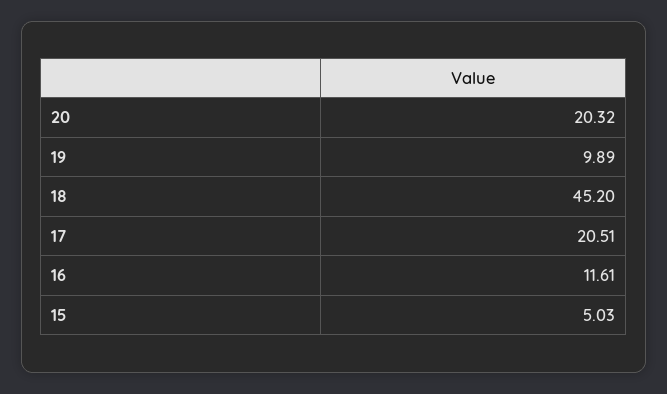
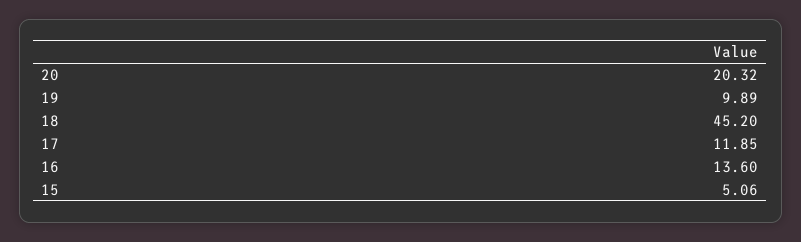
17: 20.51 -> 11.85
16: 11.61 -> 13.6
15: 5.03 -> 5.06

